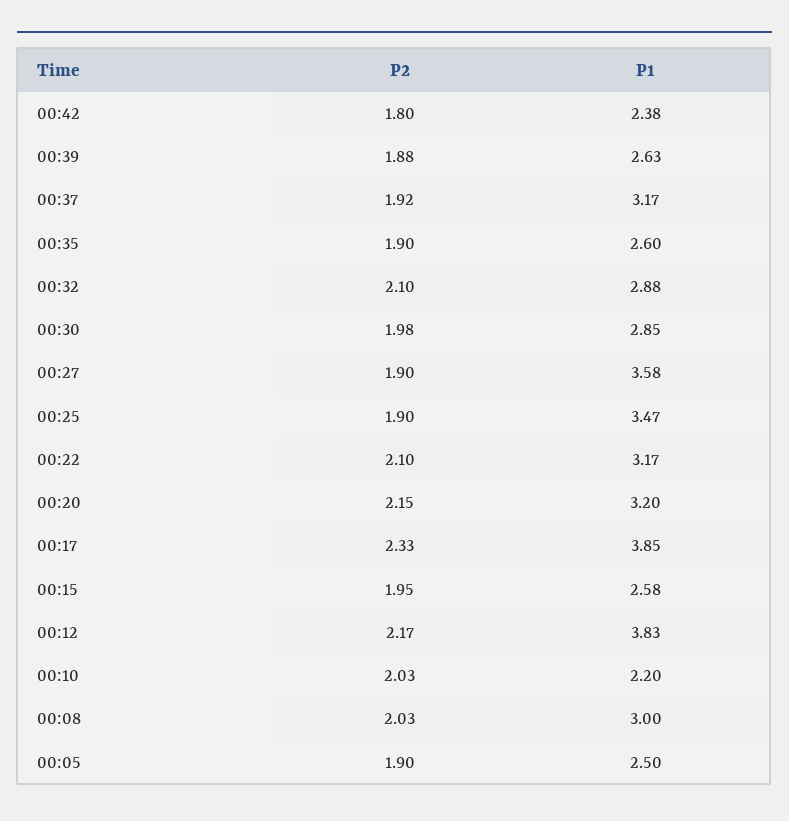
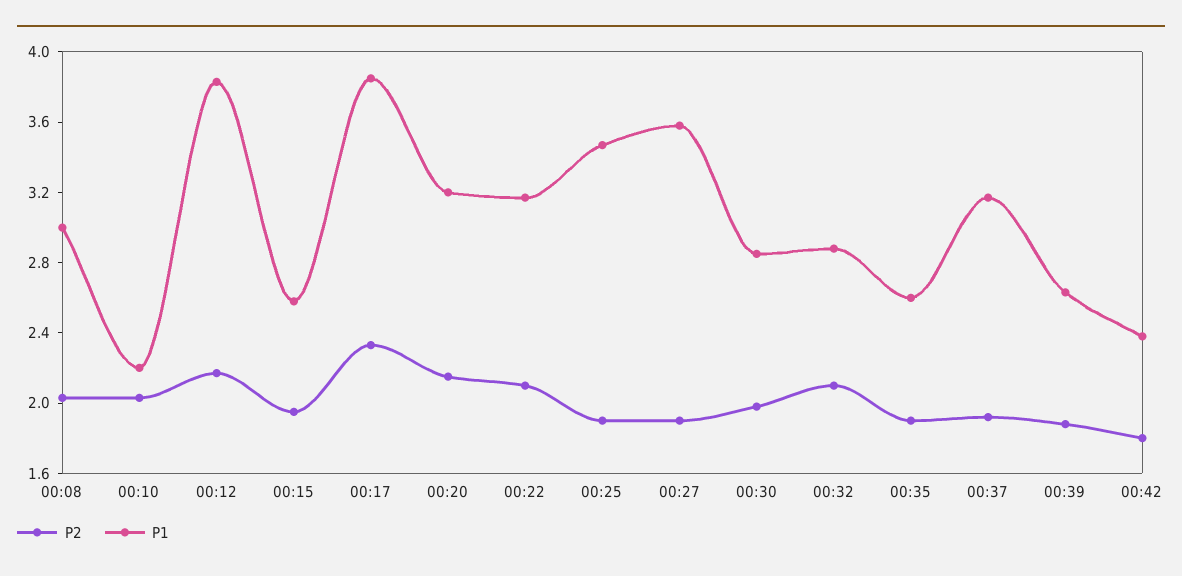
P2, 00:05: 1.9 -> none
P1, 00:05: 2.5 -> none

